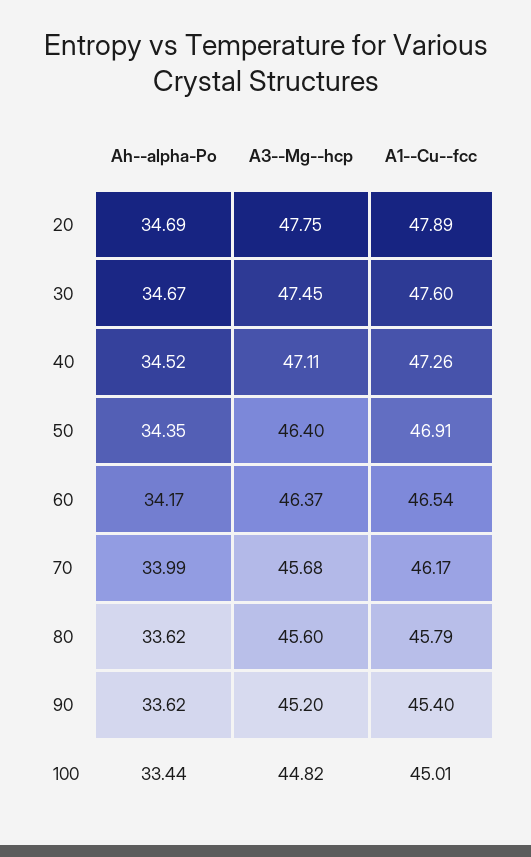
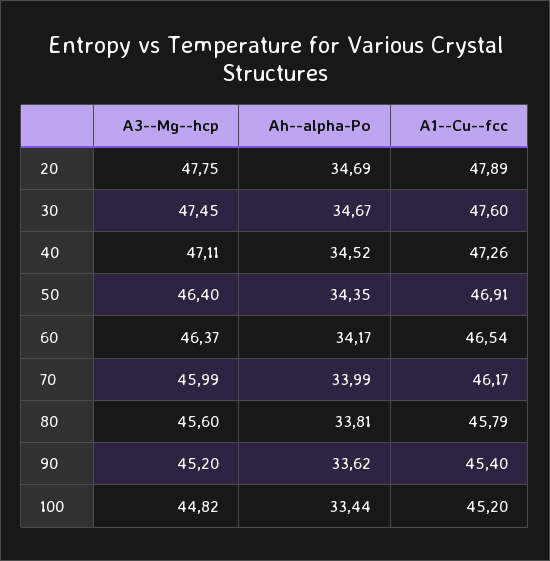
A3--Mg--hcp, 70: 45.68 -> 45.99
Ah--alpha-Po, 80: 33.62 -> 33.81
A1--Cu--fcc, 100: 45.01 -> 45.2

